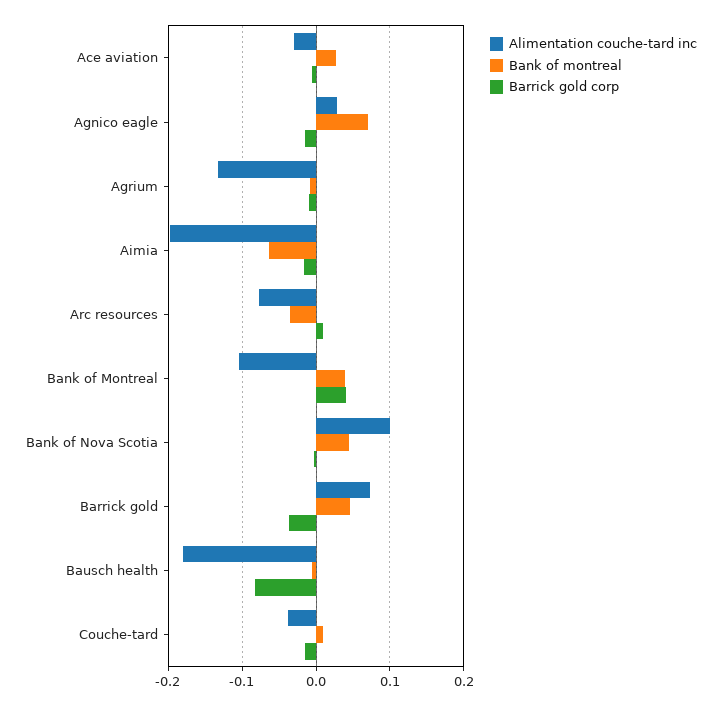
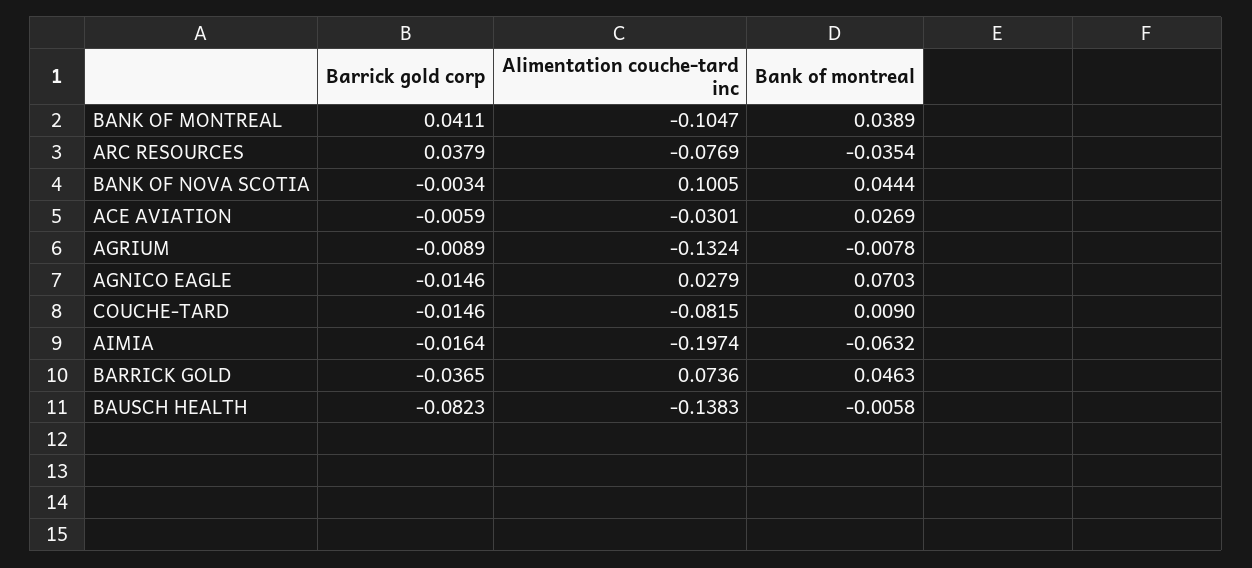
Barrick gold corp, Arc resources: 0.01 -> 0.0379
Alimentation couche-tard inc, Bausch health: -0.18 -> -0.1383
Alimentation couche-tard inc, Couche-tard: -0.04 -> -0.0815

